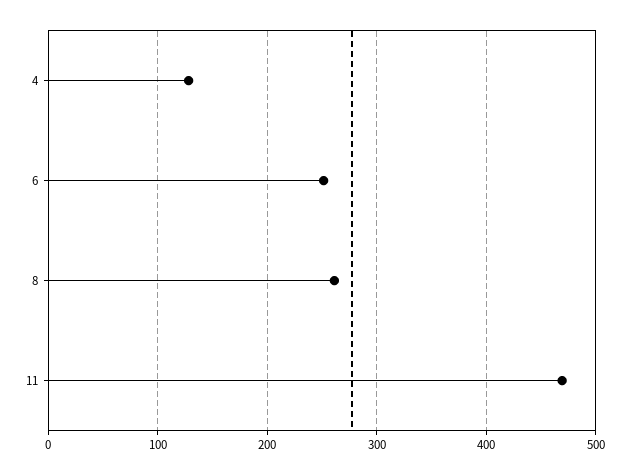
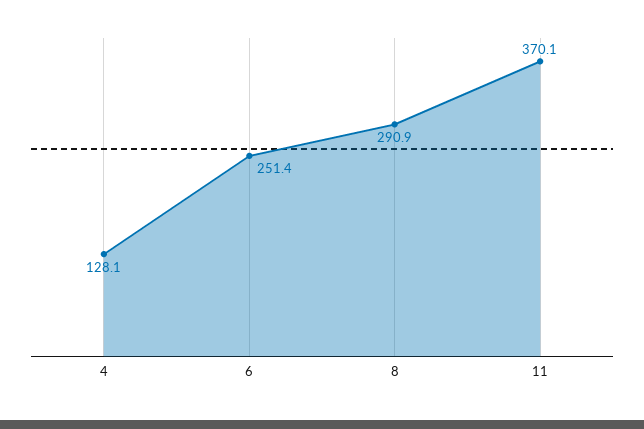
8: 260 -> 290.9
11: 470 -> 370.1

